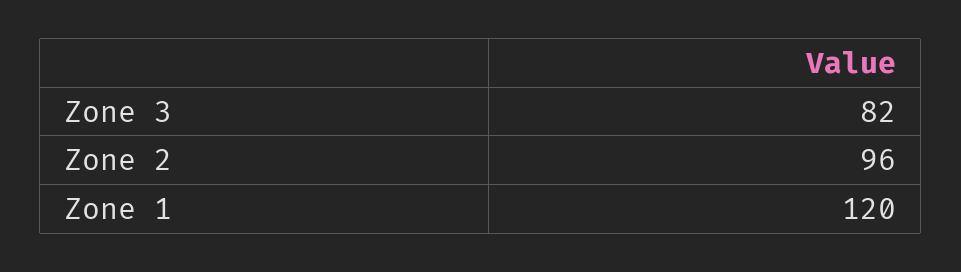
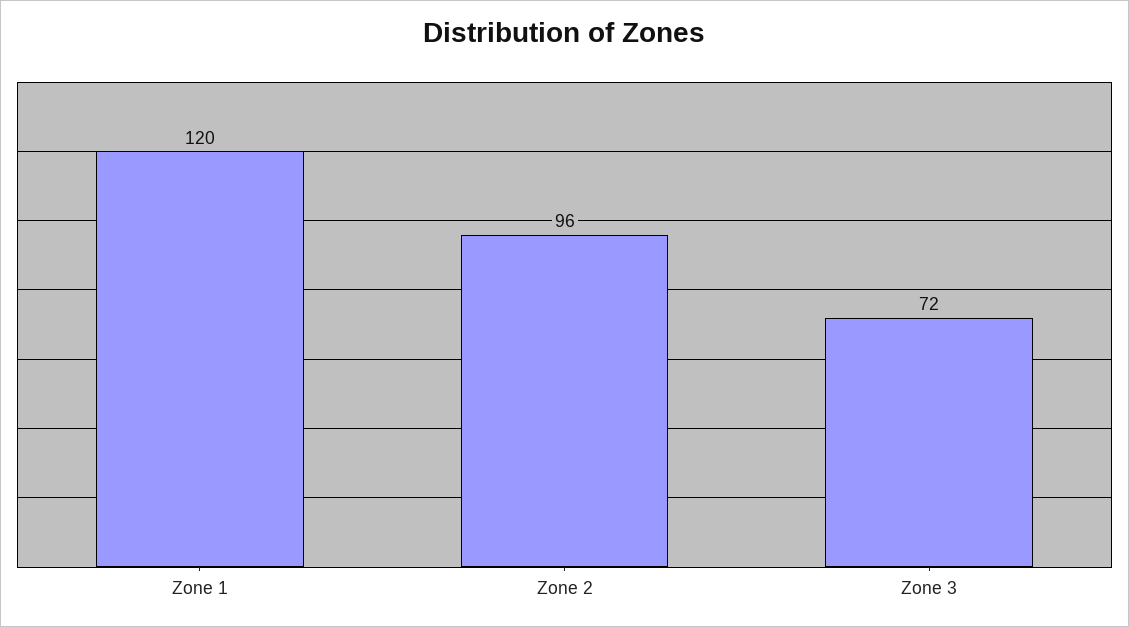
Zone 3: 82 -> 72

